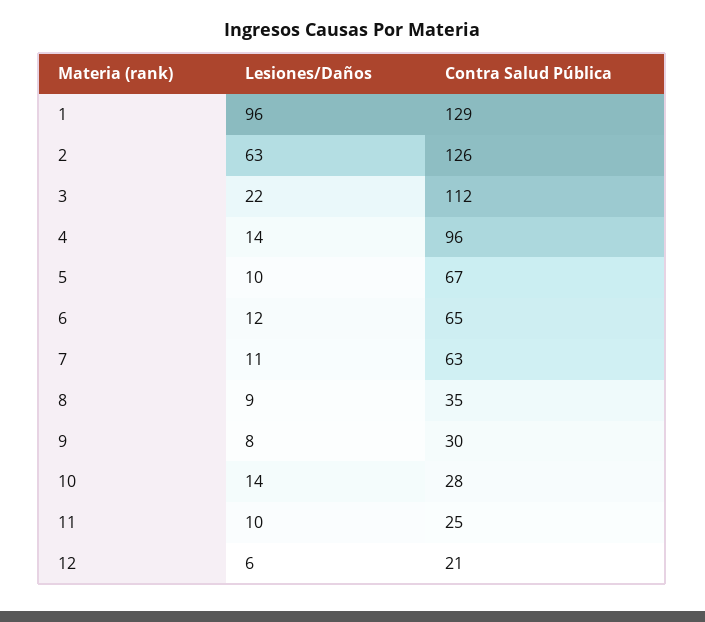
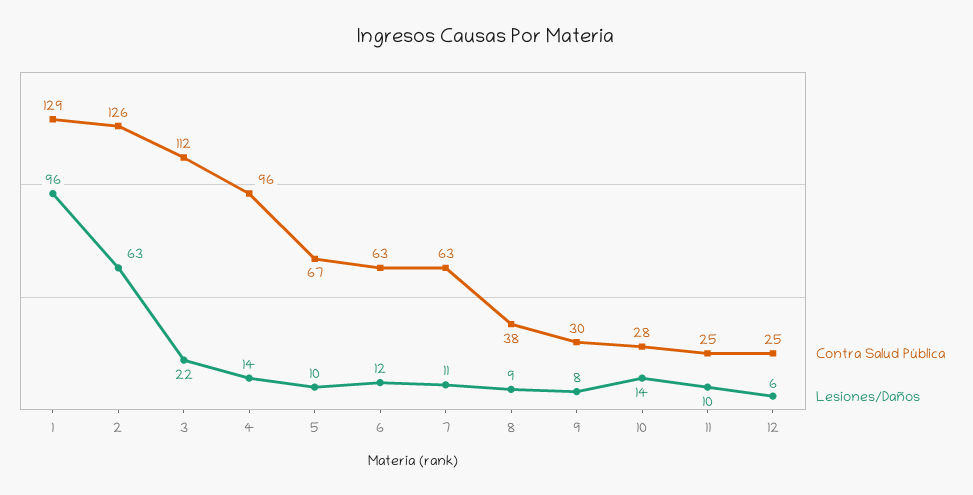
Contra Salud Pública, 6: 65 -> 63
Contra Salud Pública, 8: 35 -> 38
Contra Salud Pública, 12: 21 -> 25

